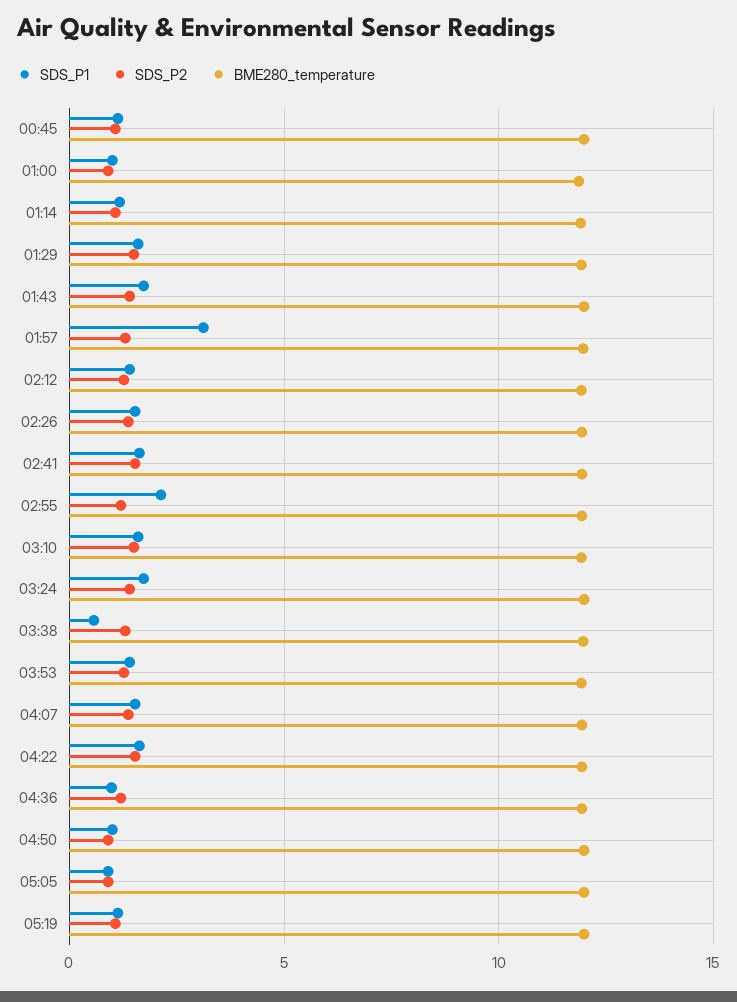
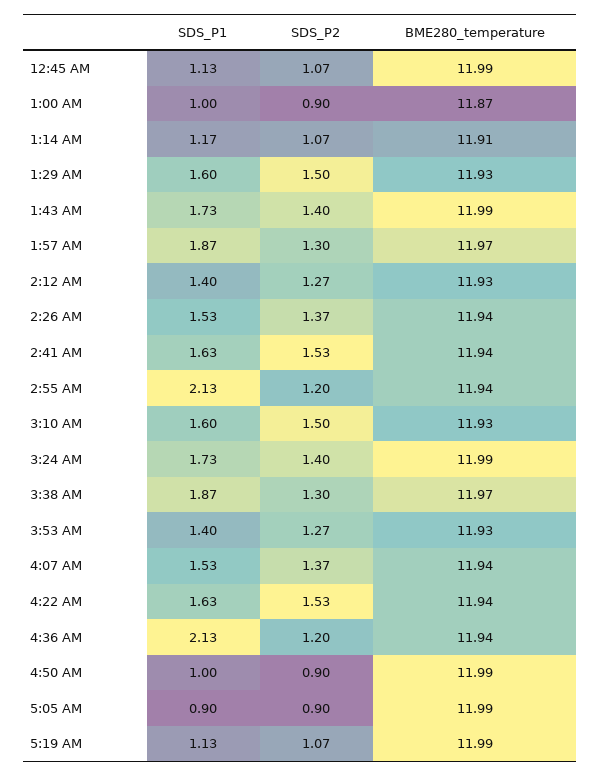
SDS_P1, 01:57: 3 -> 1.87
SDS_P1, 03:38: 0.5 -> 1.87
SDS_P1, 04:36: 1 -> 2.13

